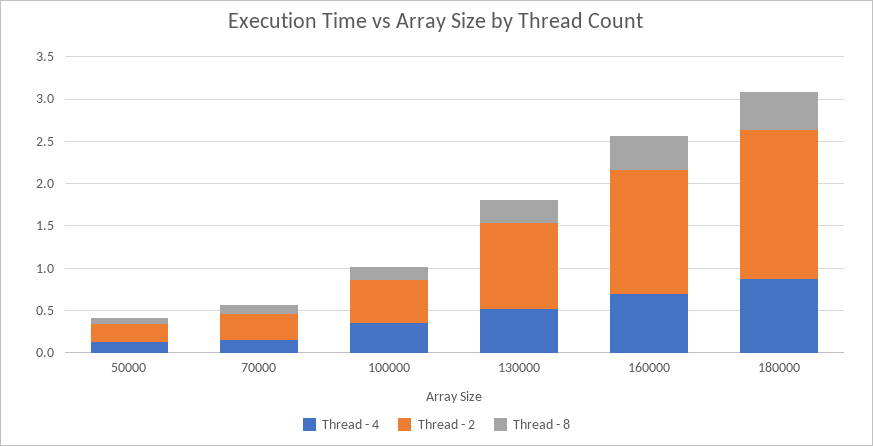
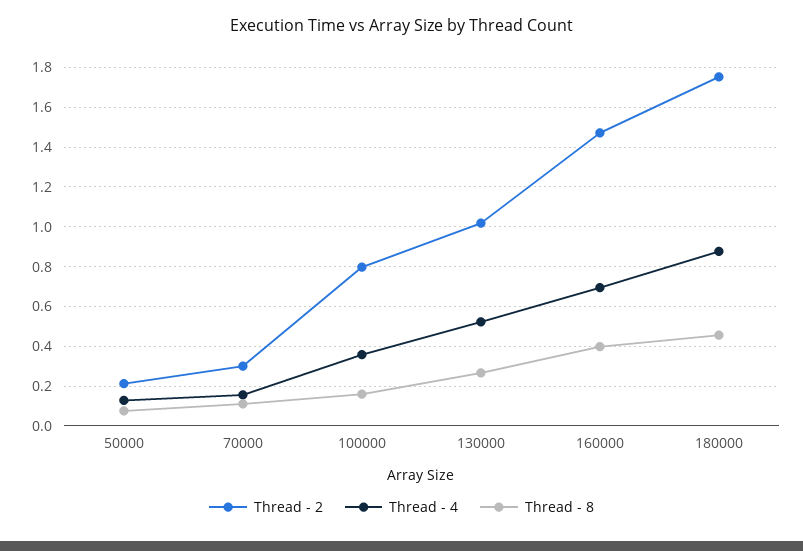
Thread - 2, 100000: 0.5 -> 0.8

